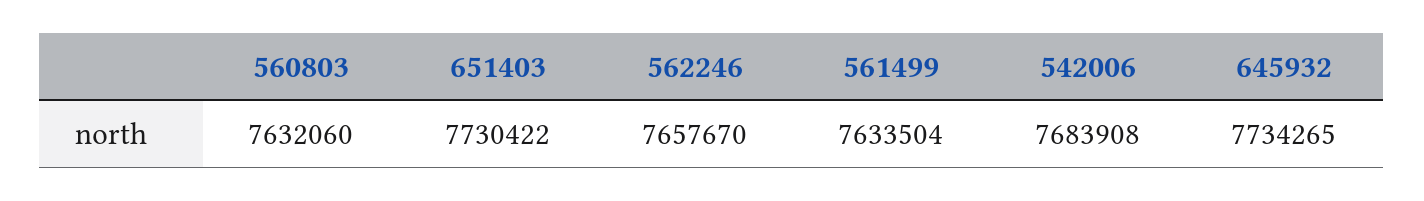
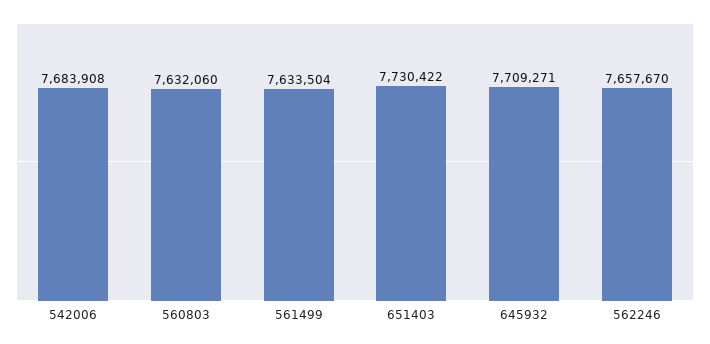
645932: 7734265 -> 7709271

